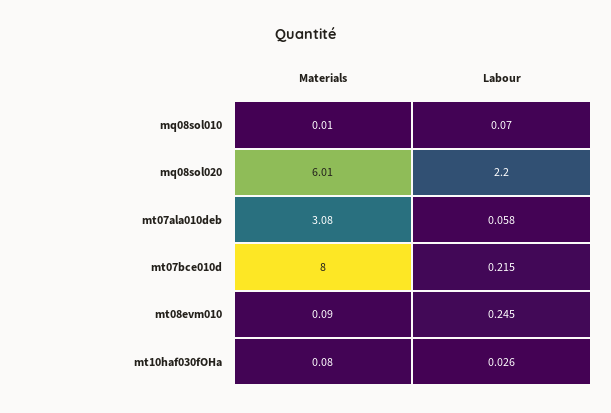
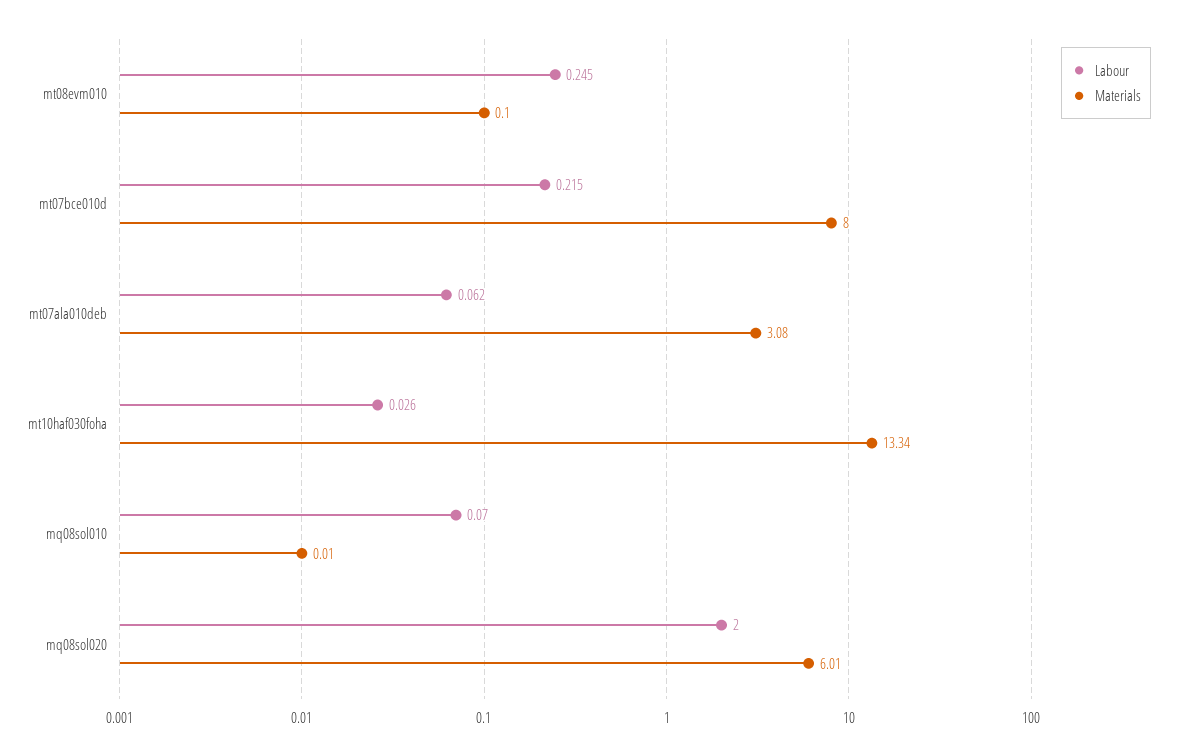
Labour, mq08sol020: 2.2 -> 2
Labour, mt07ala010deb: 0.058 -> 0.062
Materials, mt08evm010: 0.09 -> 0.1
Materials, mt10haf030fOHa: 0.08 -> 13.34

